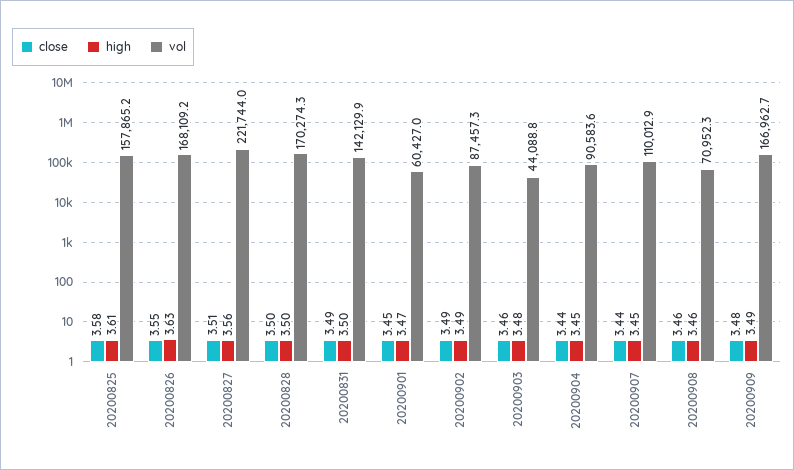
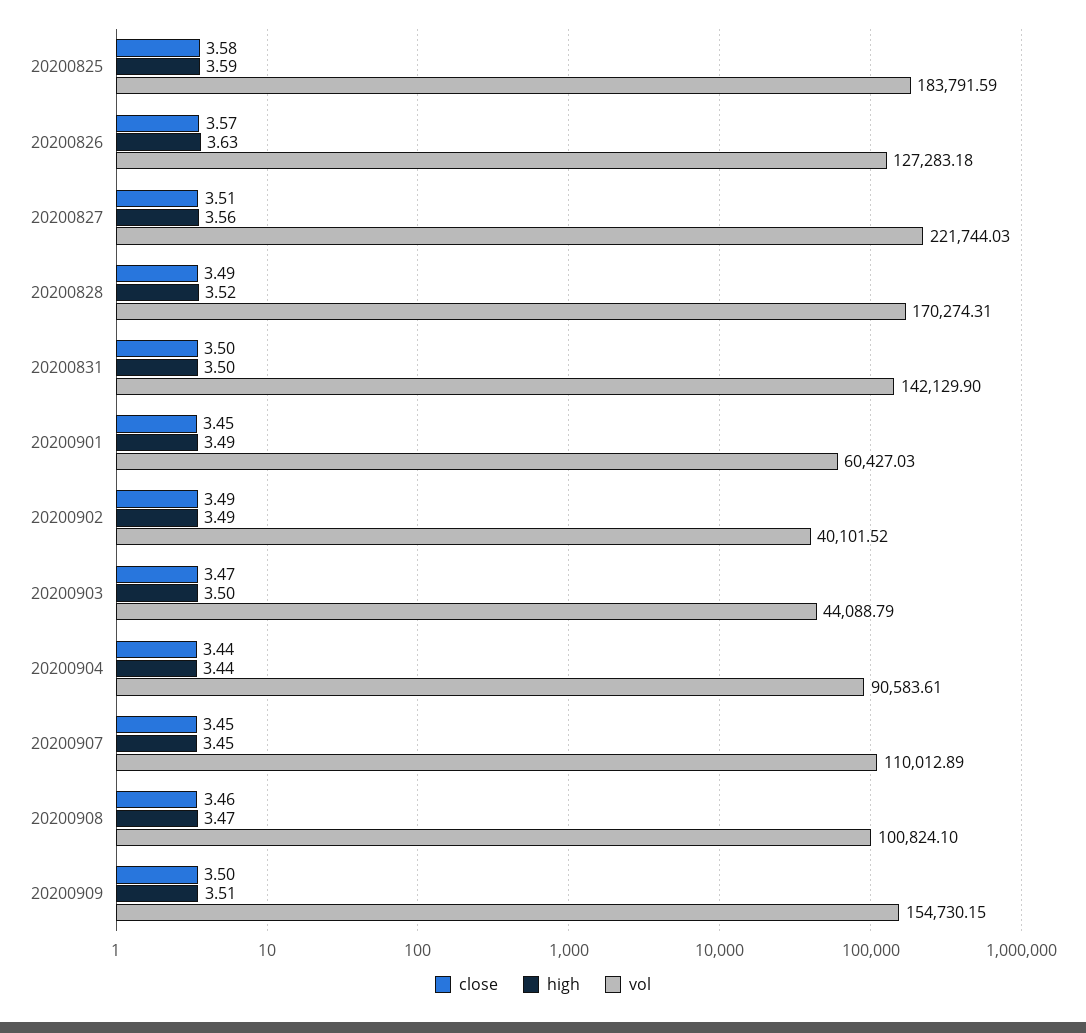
high, 20200825: 3.61 -> 3.59
vol, 20200825: 157865.2 -> 183791.59
close, 20200826: 3.55 -> 3.57
vol, 20200826: 168109.2 -> 127283.18
close, 20200828: 3.5 -> 3.49
high, 20200828: 3.5 -> 3.52
close, 20200831: 3.49 -> 3.5
high, 20200901: 3.47 -> 3.49
vol, 20200902: 87457.3 -> 40101.52
close, 20200903: 3.46 -> 3.47
high, 20200903: 3.48 -> 3.5
high, 20200904: 3.45 -> 3.44
close, 20200907: 3.44 -> 3.45
high, 20200908: 3.46 -> 3.47
vol, 20200908: 70952.3 -> 100824.1
close, 20200909: 3.48 -> 3.5
high, 20200909: 3.49 -> 3.51
vol, 20200909: 166962.7 -> 154730.15

